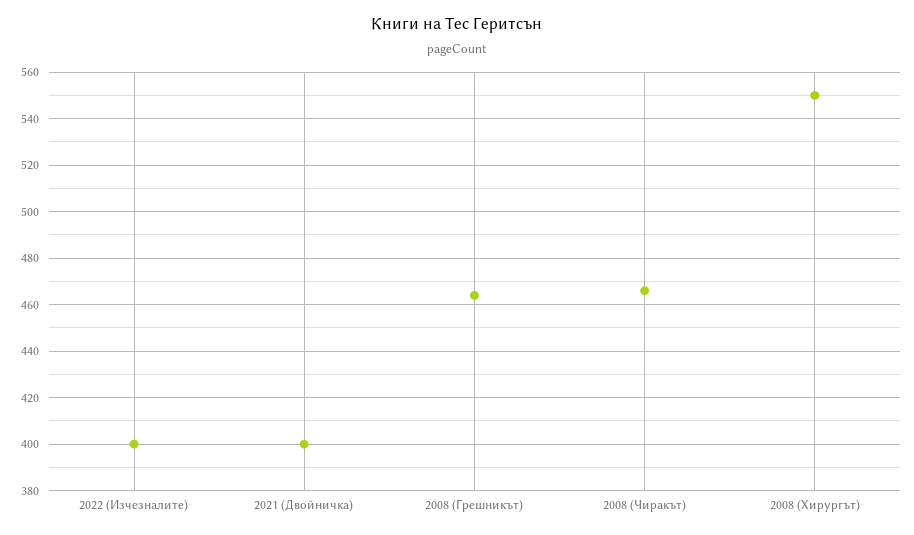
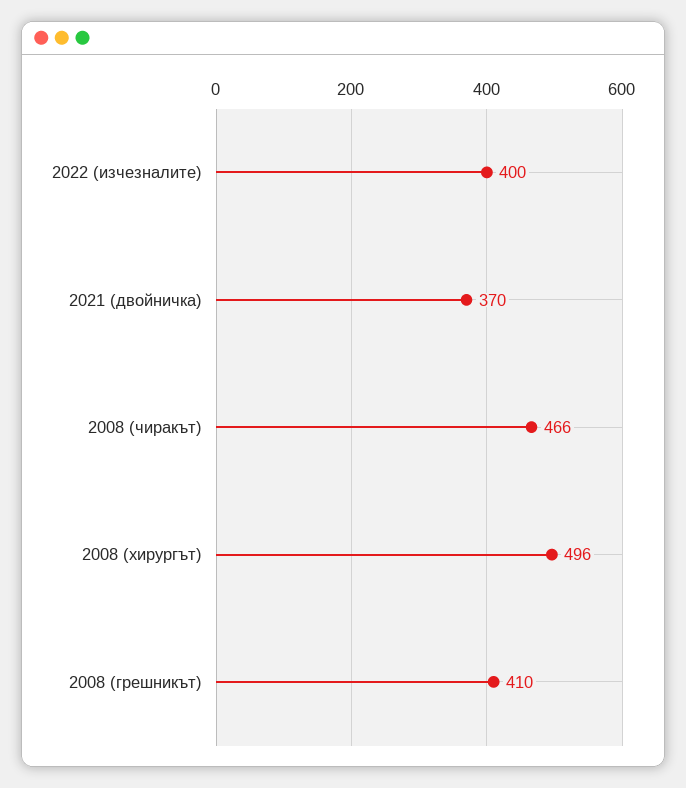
2021 (Двойничка): 400 -> 370
2008 (Грешникът): 465 -> 410
2008 (Хирургът): 550 -> 496

